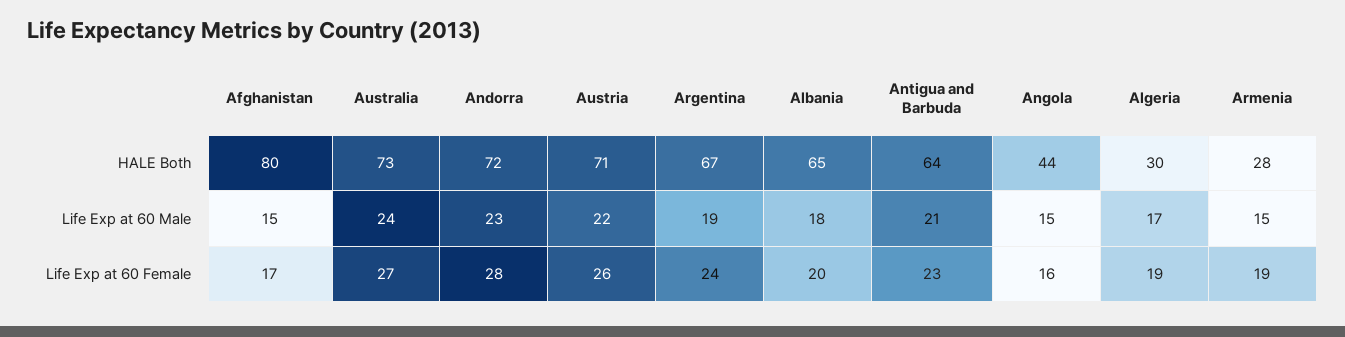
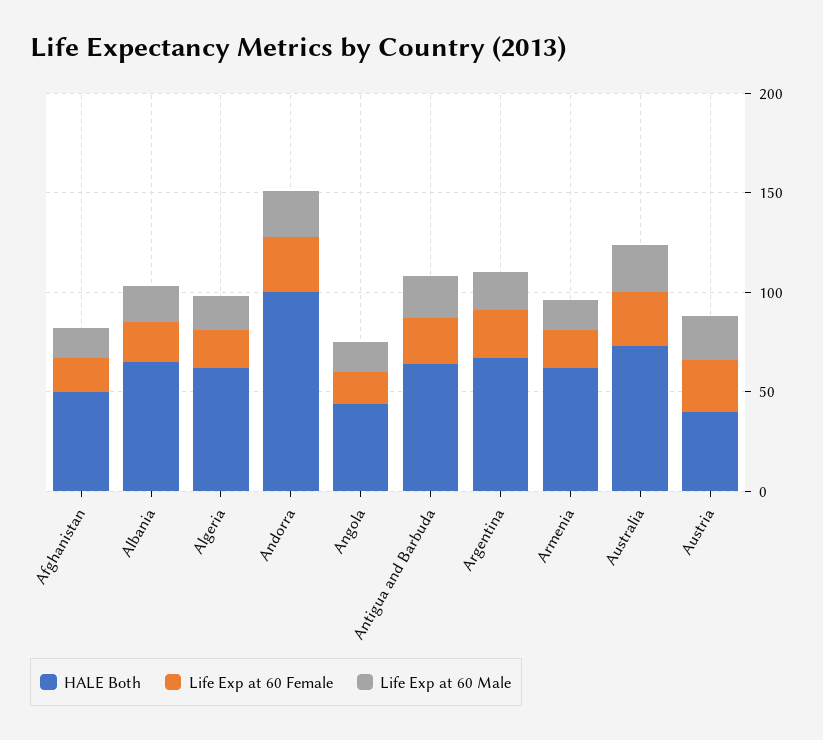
HALE Both, Afghanistan: 80 -> 50
HALE Both, Andorra: 72 -> 100
HALE Both, Austria: 71 -> 40
HALE Both, Algeria: 30 -> 60
HALE Both, Armenia: 28 -> 60

